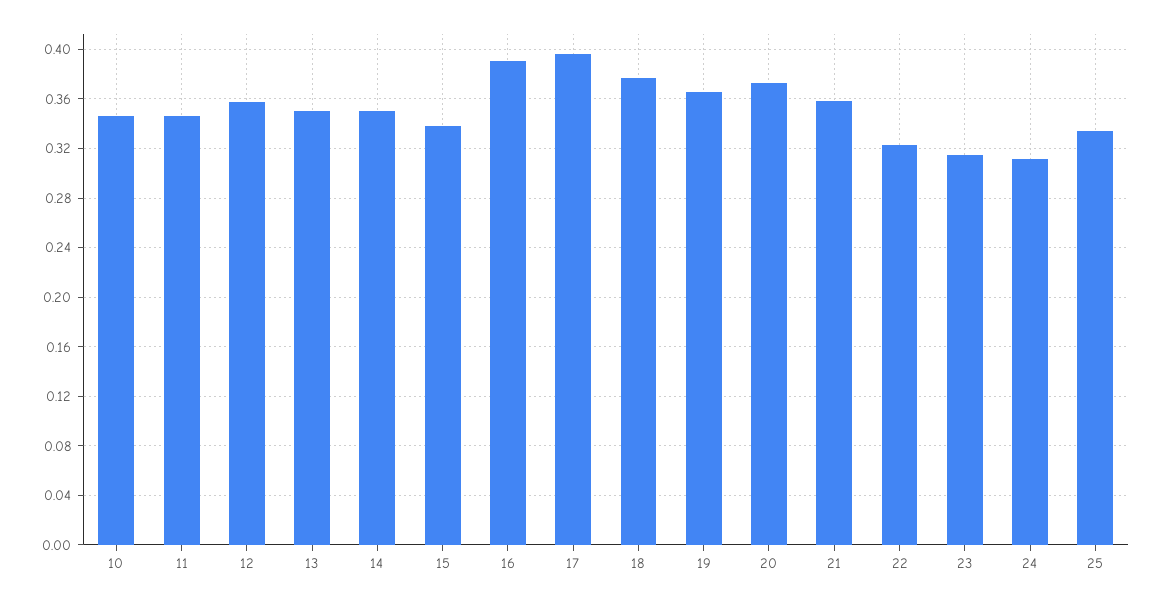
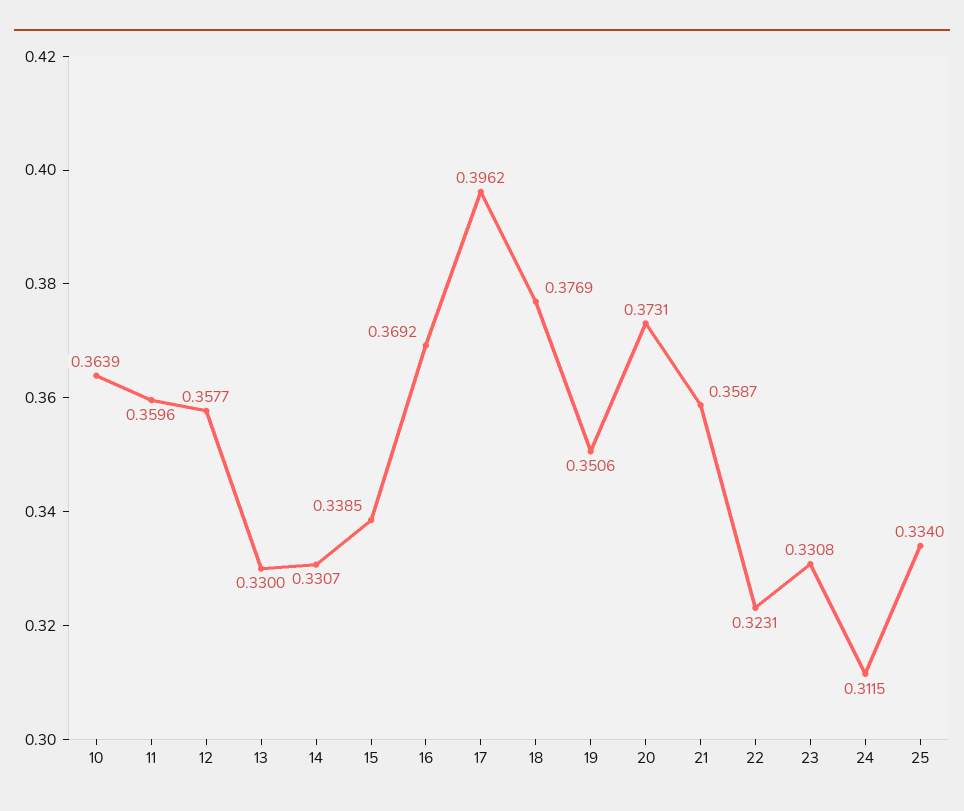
10: 0.345 -> 0.3639
11: 0.345 -> 0.3596
13: 0.35 -> 0.33
14: 0.35 -> 0.3307
16: 0.39 -> 0.3692
19: 0.365 -> 0.3506
23: 0.315 -> 0.3308

